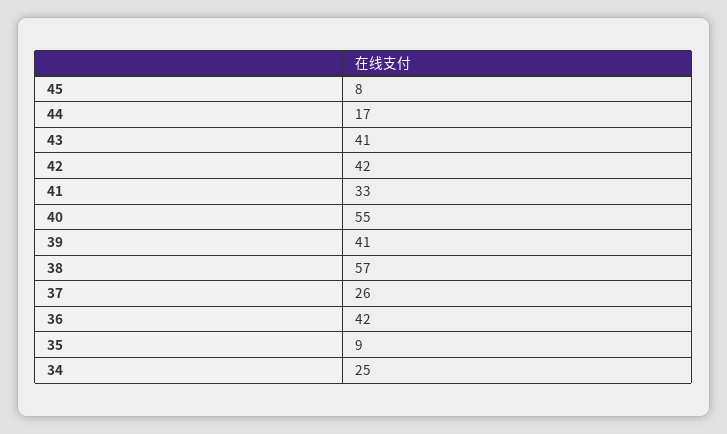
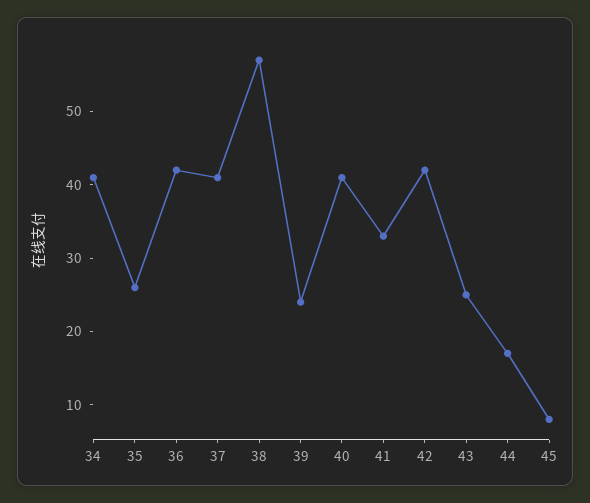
43: 41 -> 25
40: 55 -> 40
39: 41 -> 25
37: 26 -> 40
35: 9 -> 25
34: 25 -> 40

